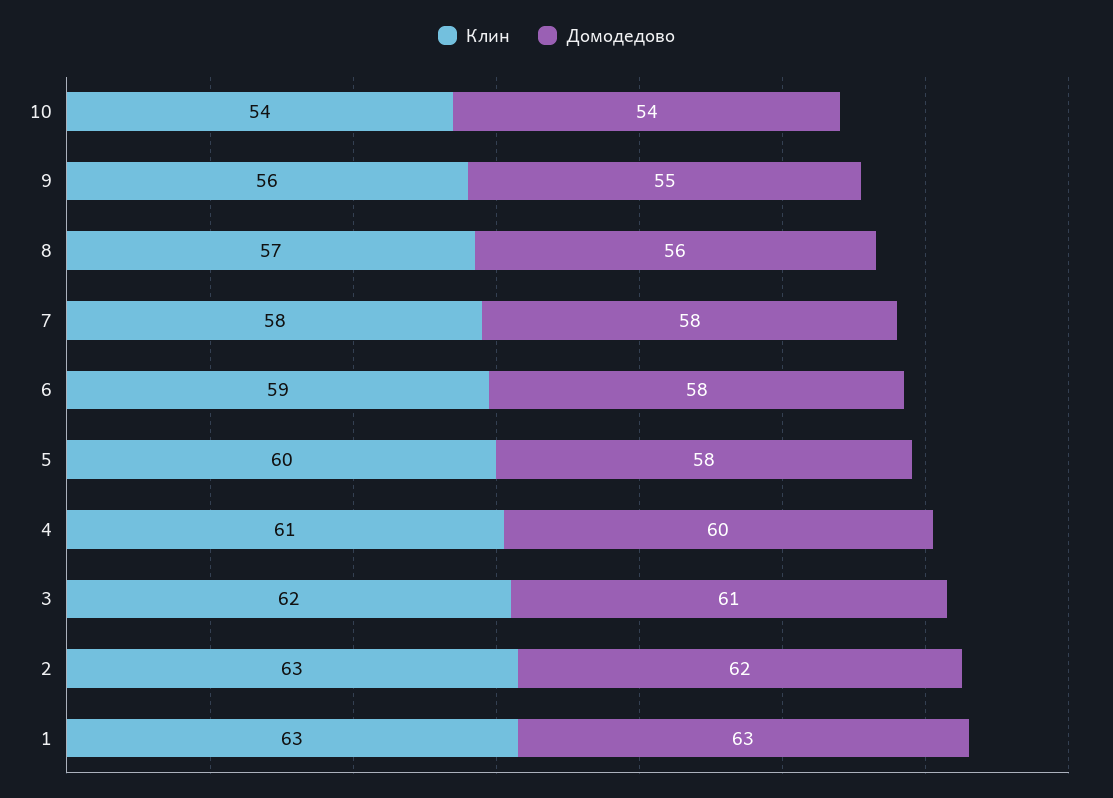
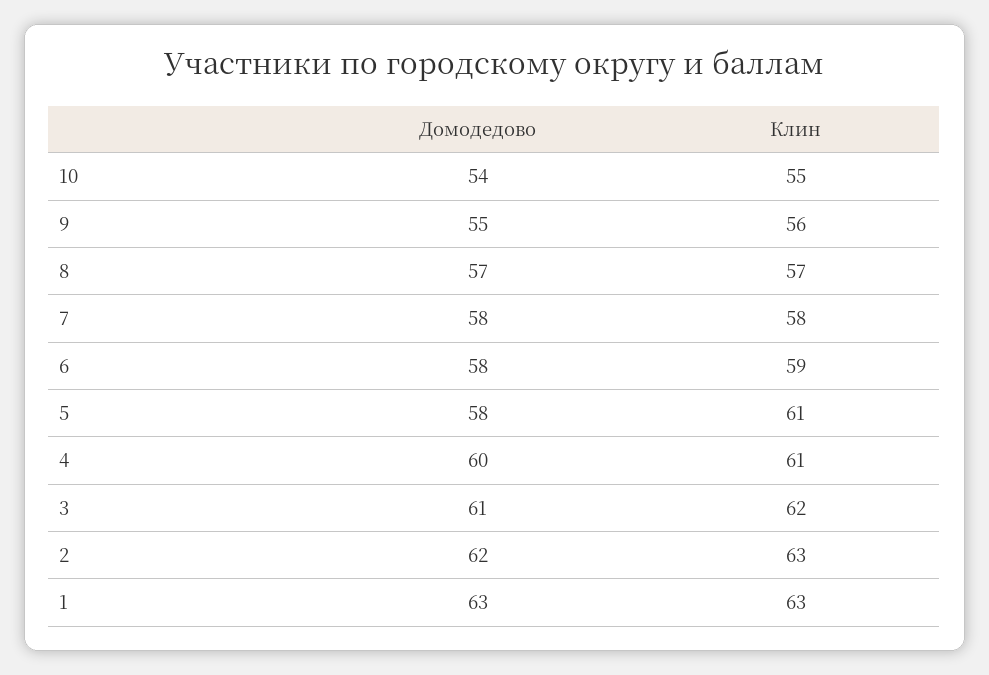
Клин, 10: 54 -> 55
Домодедово, 8: 56 -> 57
Клин, 5: 60 -> 61

